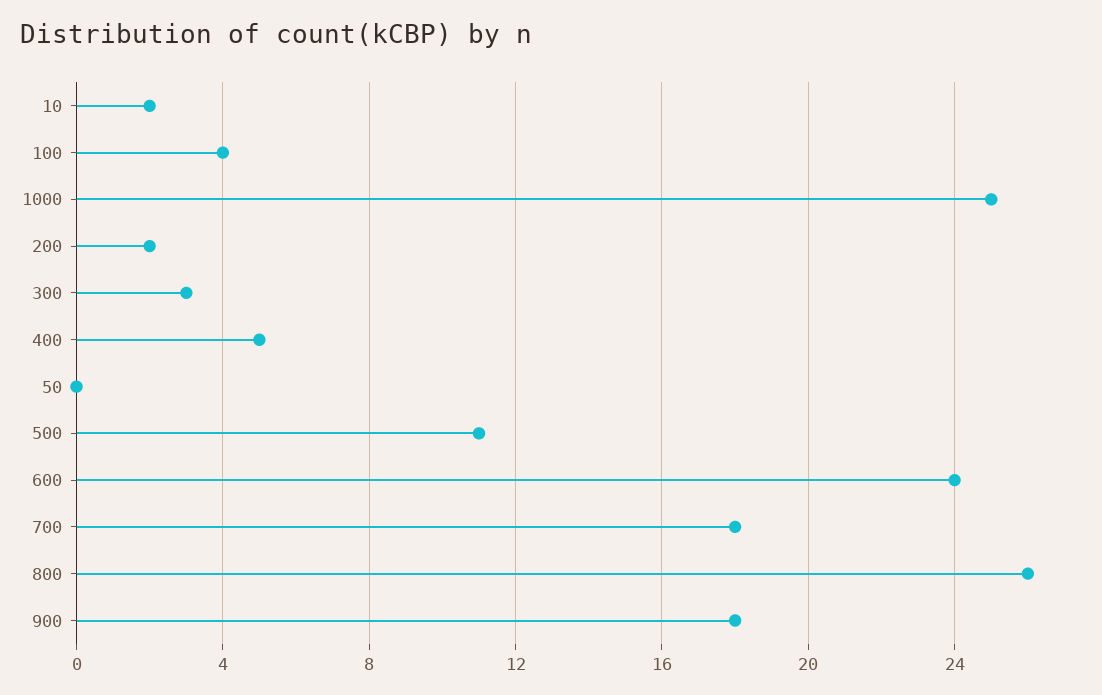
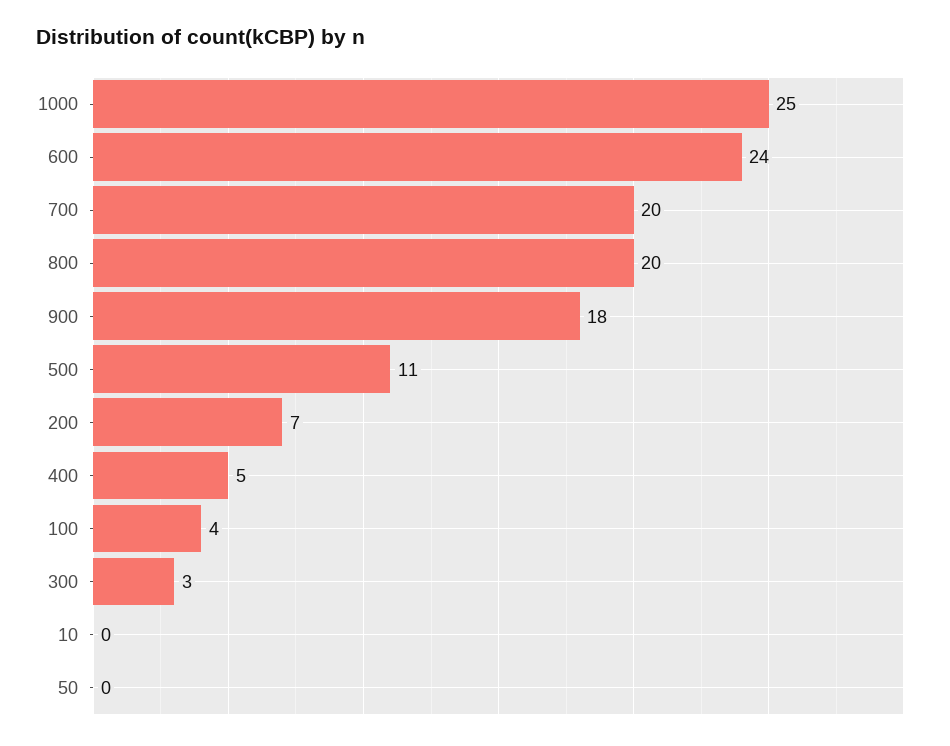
10: 2 -> 0
200: 2 -> 7
700: 18 -> 20
800: 26 -> 20

